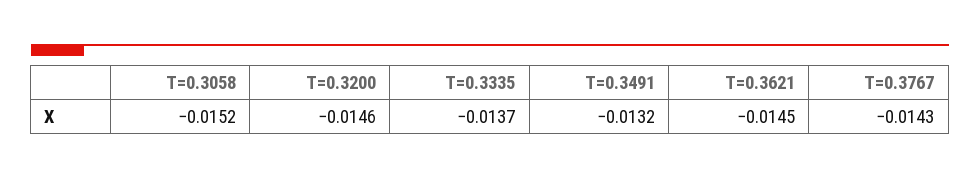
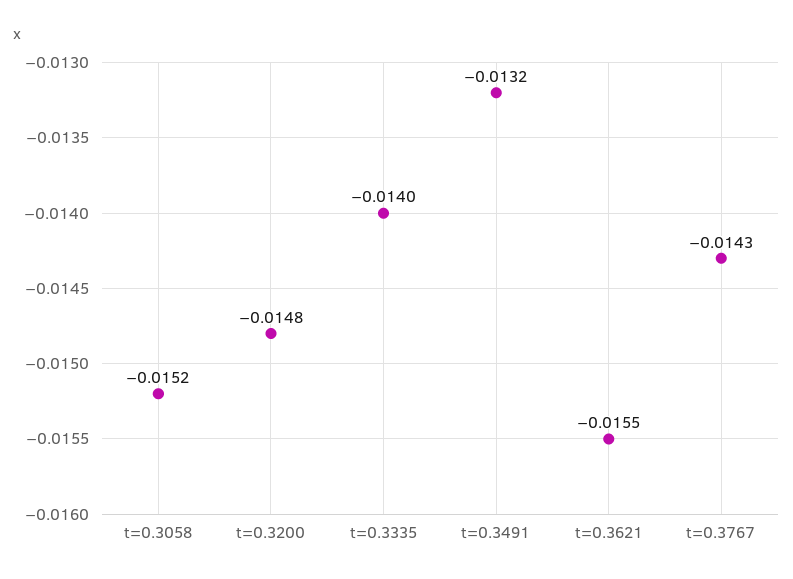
T=0.3200: -0.0146 -> -0.0148
T=0.3335: -0.0137 -> -0.014
T=0.3621: -0.0145 -> -0.0155

